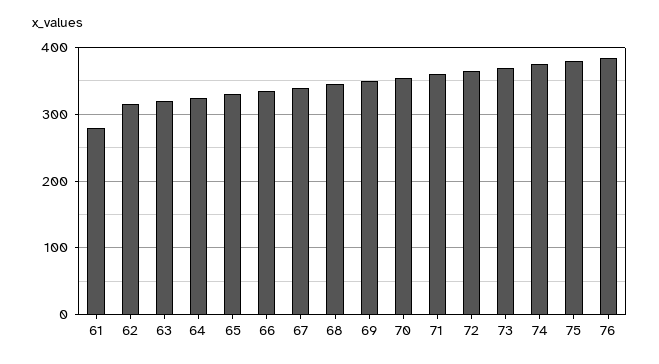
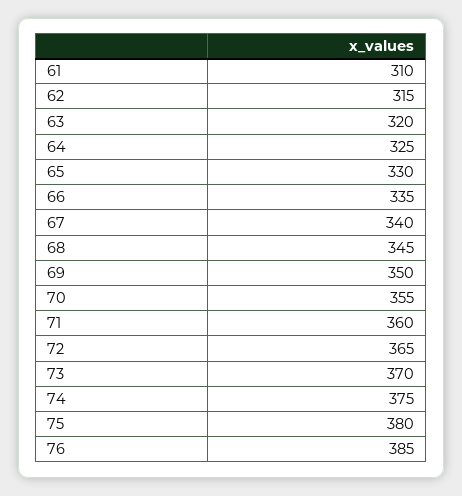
61: 280 -> 310

